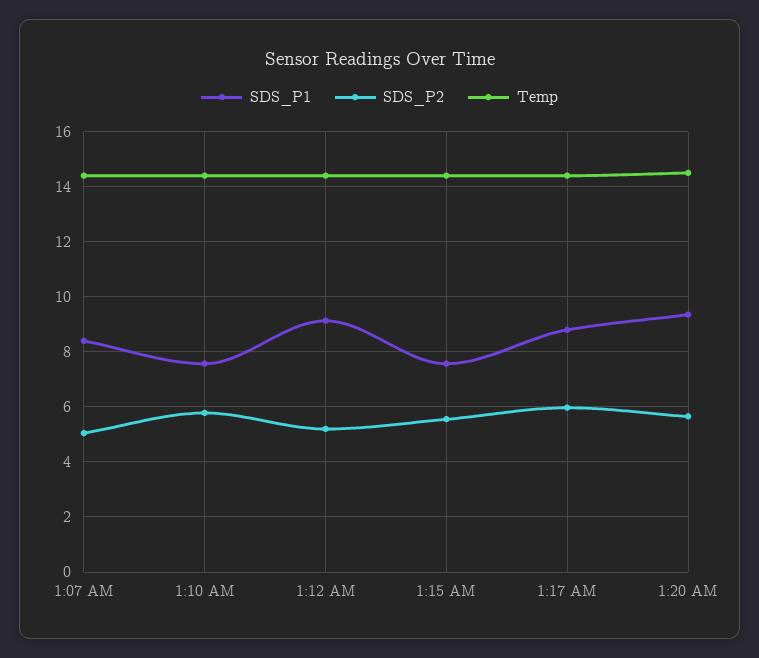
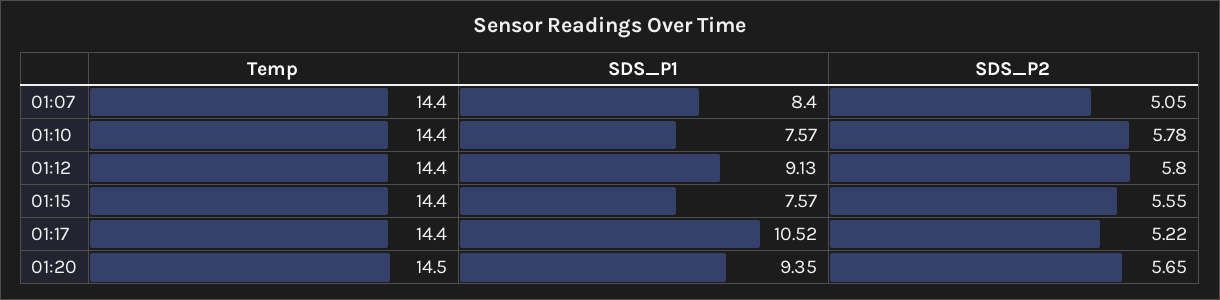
SDS_P2, 1:12 AM: 5.25 -> 5.8
SDS_P1, 1:17 AM: 8.75 -> 10.52
SDS_P2, 1:17 AM: 6 -> 5.22

